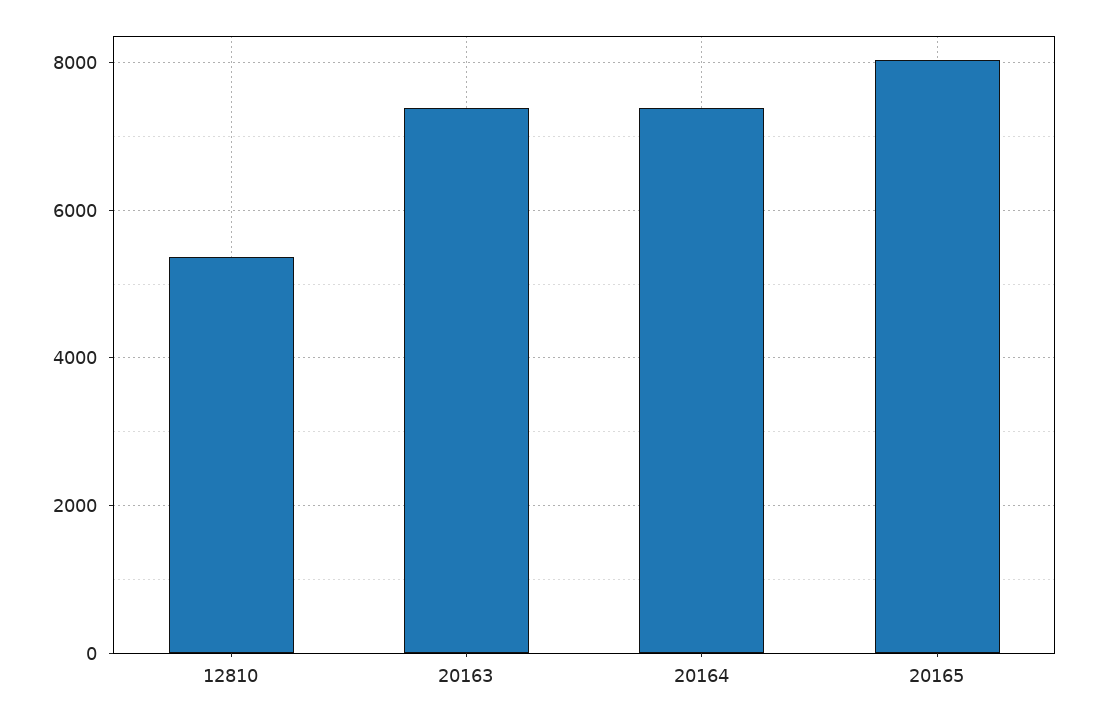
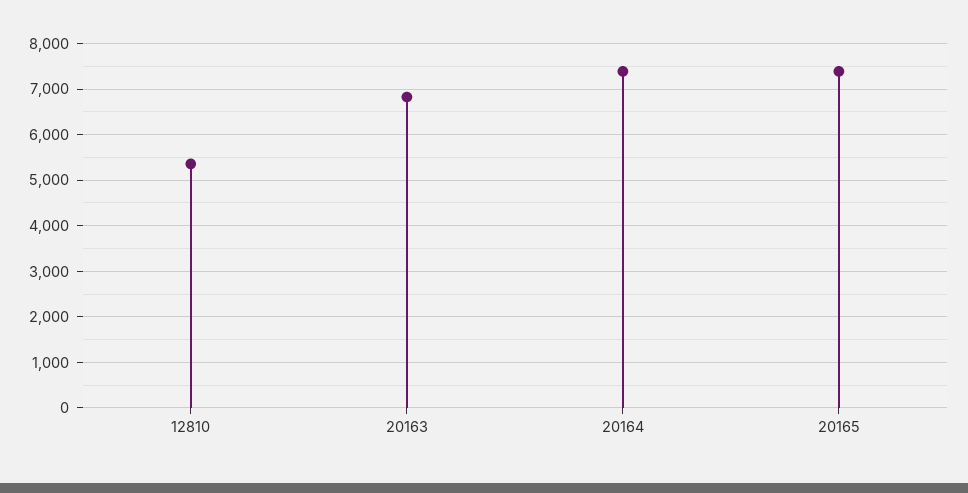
20163: 7400 -> 6800
20165: 8000 -> 7400

